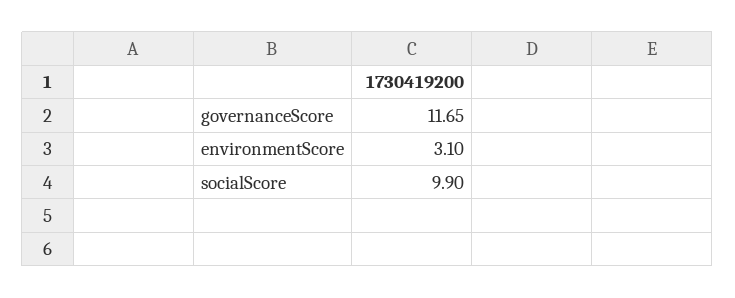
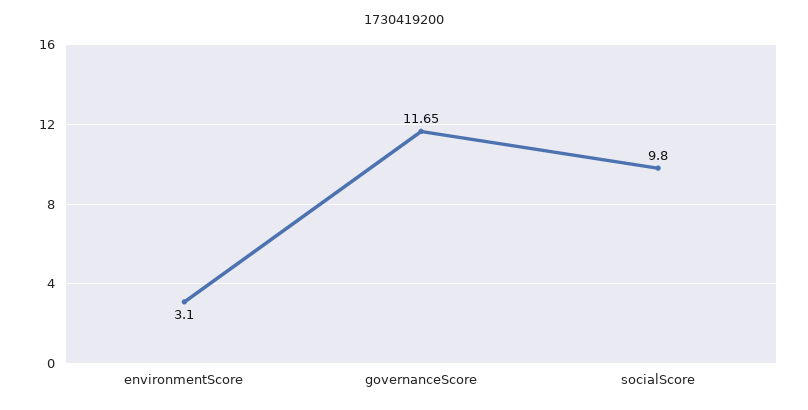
socialScore: 9.9 -> 9.8

